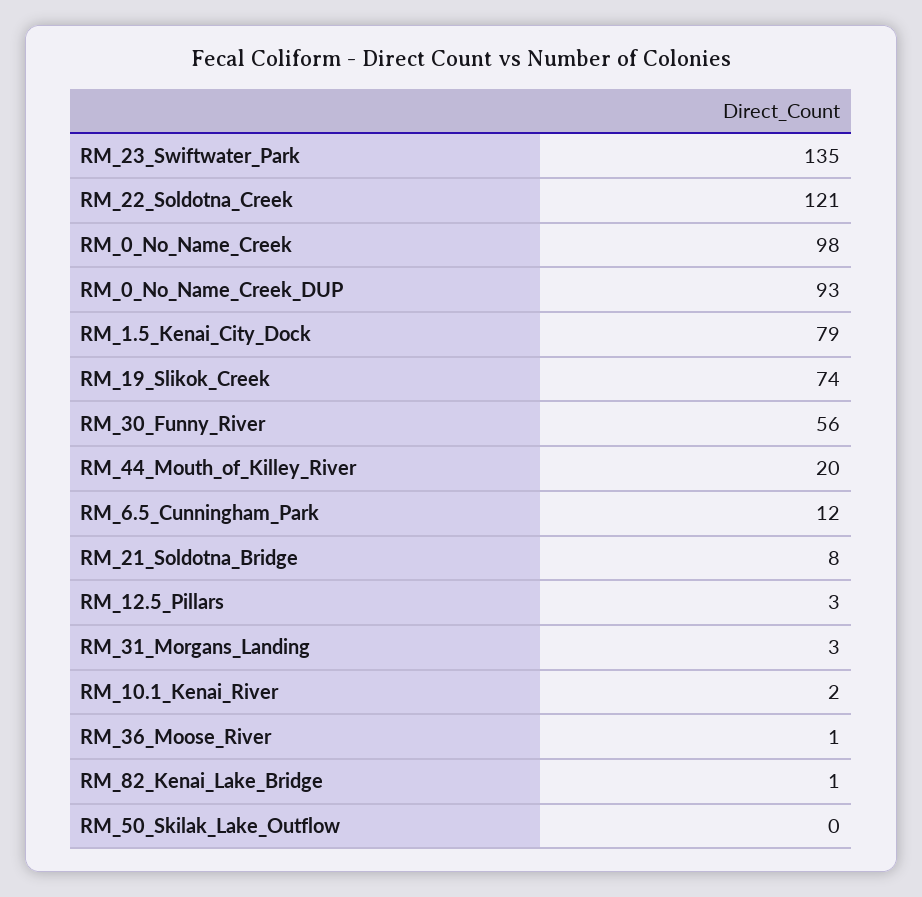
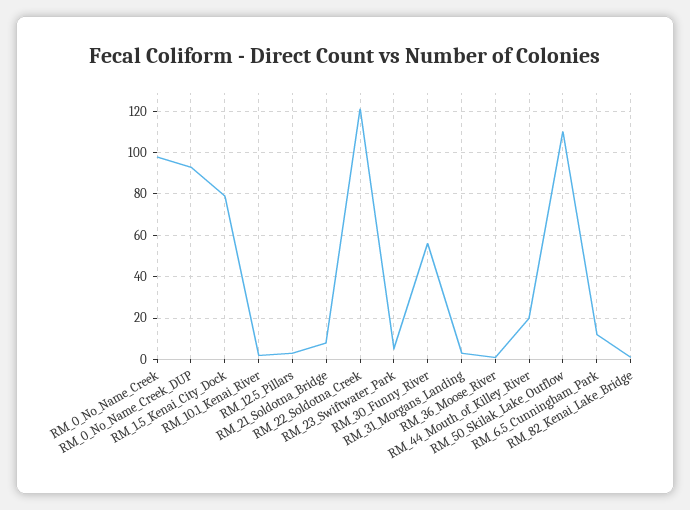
RM_23_Swiftwater_Park: 135 -> 5
RM_19_Slikok_Creek: 74 -> none
RM_50_Skilak_Lake_Outflow: 0 -> 110

